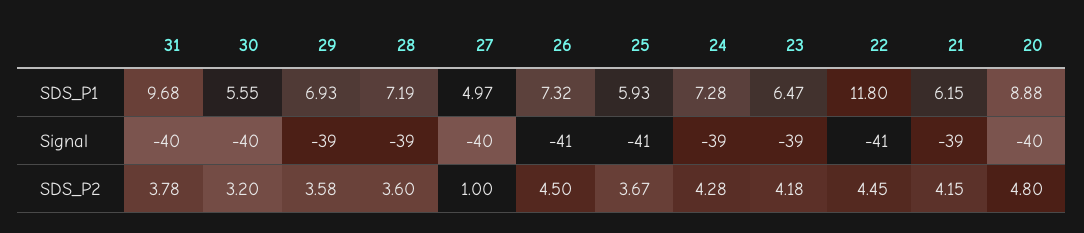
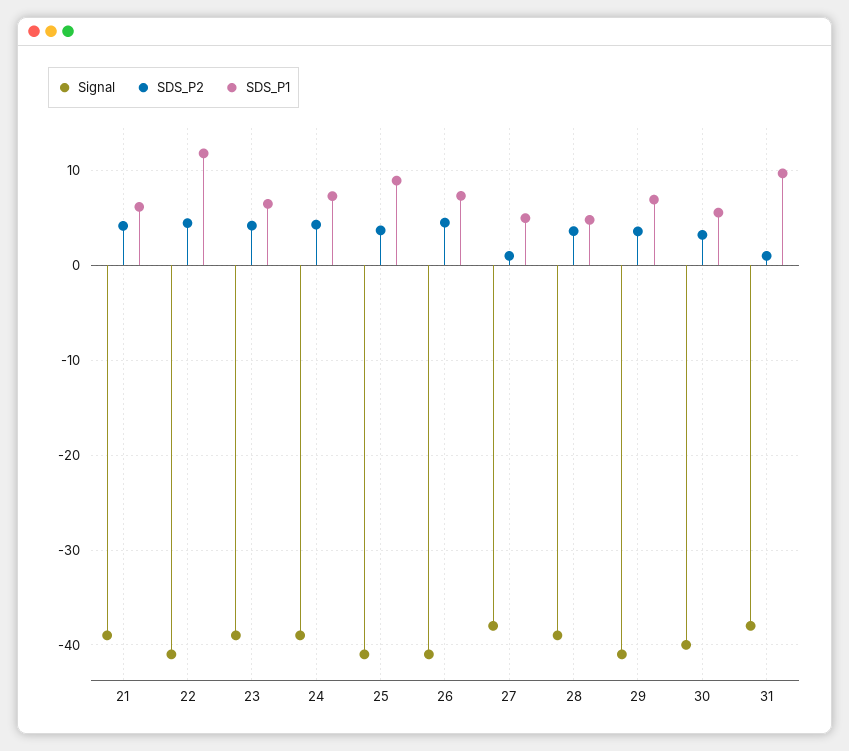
SDS_P1, 28: 7.19 -> 5
SDS_P1, 25: 5.93 -> 9
SDS_P1, 20: 8.88 -> none
Signal, 31: -40 -> -38
Signal, 29: -39 -> -41
Signal, 27: -40 -> -38
Signal, 20: -40 -> none
SDS_P2, 31: 3.78 -> 1
SDS_P2, 20: 4.8 -> none

